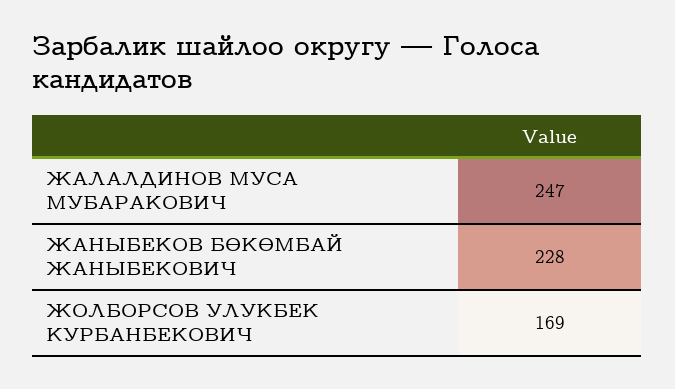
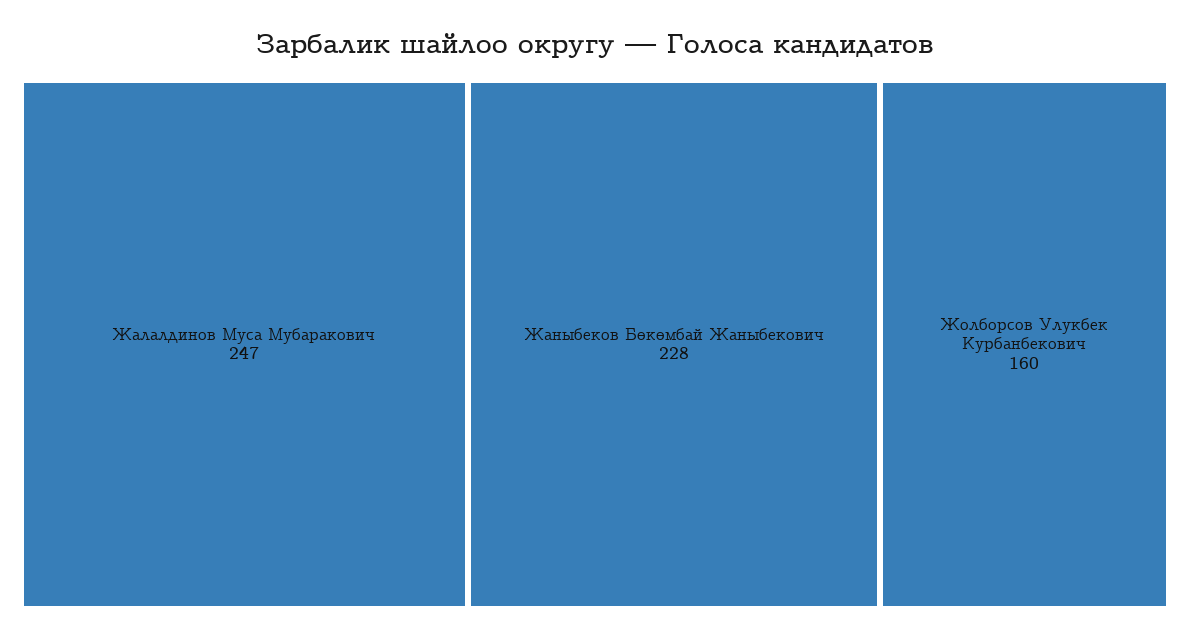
ЖОЛБОРСОВ УЛУКБЕК КУРБАНБЕКОВИЧ: 169 -> 160

